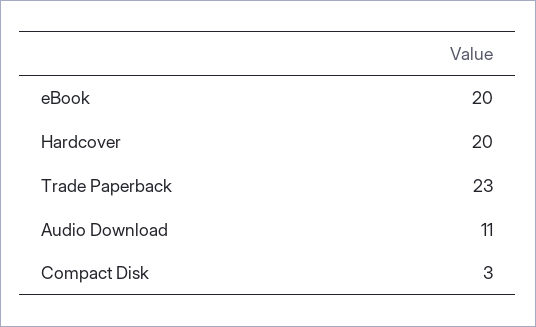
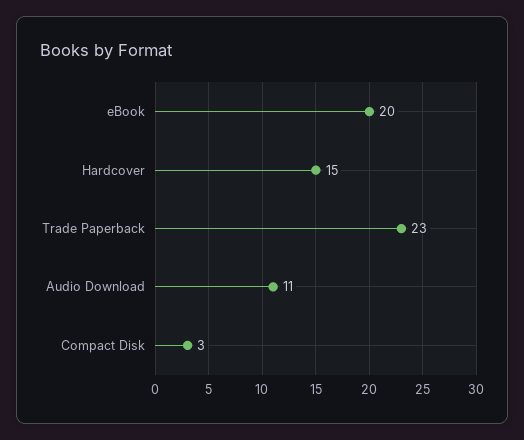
Hardcover: 20 -> 15

